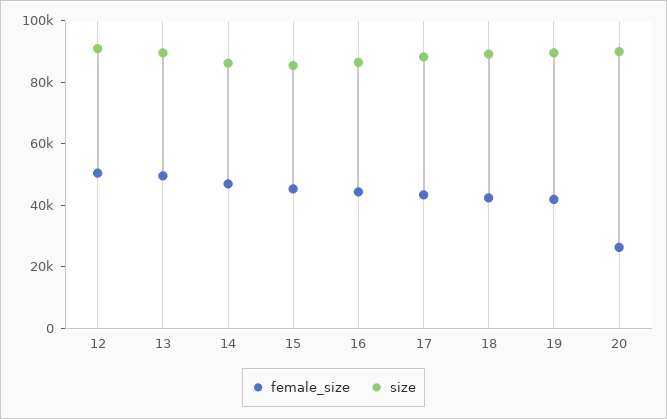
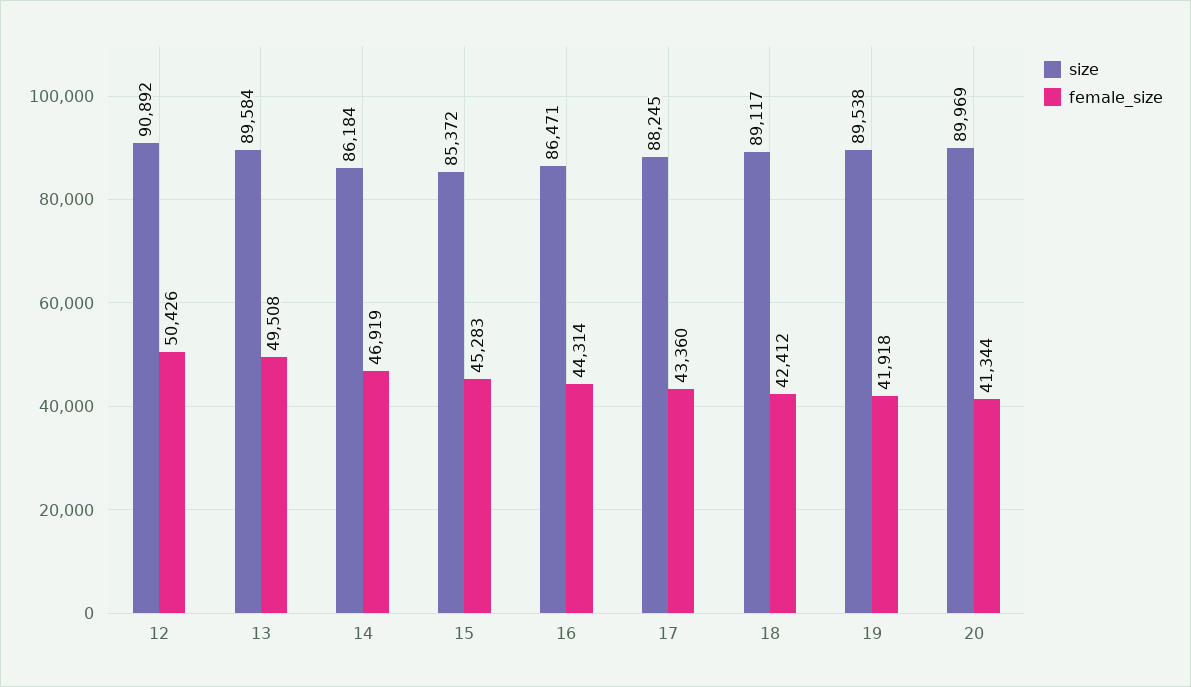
female_size, 20: 25000 -> 41344

